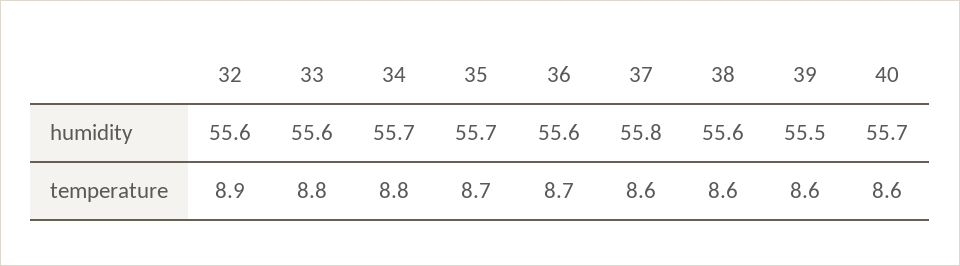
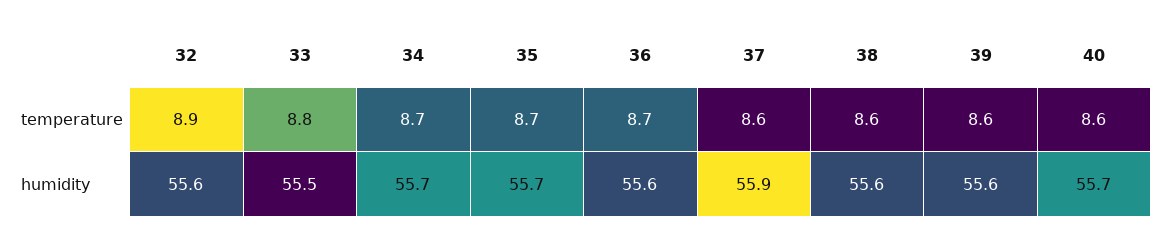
33, humidity: 55.6 -> 55.5
37, humidity: 55.8 -> 55.9
39, humidity: 55.5 -> 55.6
34, temperature: 8.8 -> 8.7

